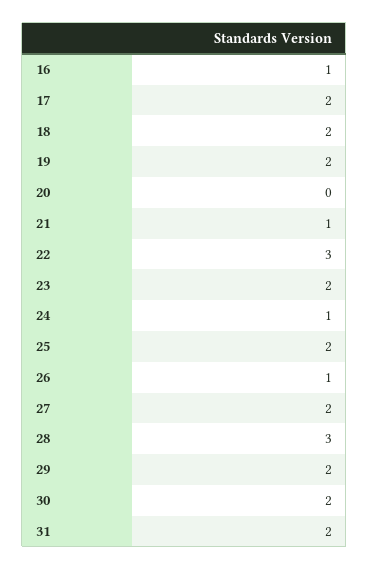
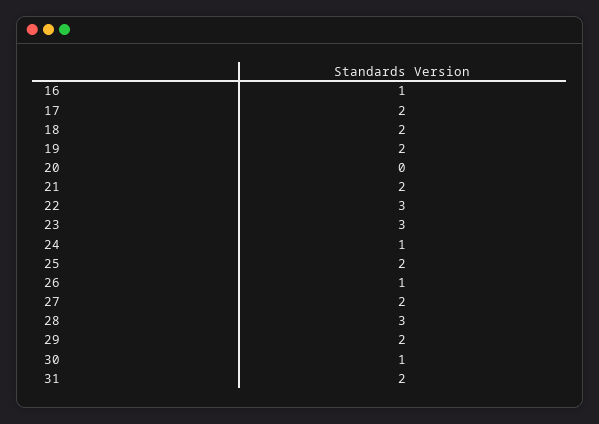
21: 1 -> 2
23: 2 -> 3
30: 2 -> 1

